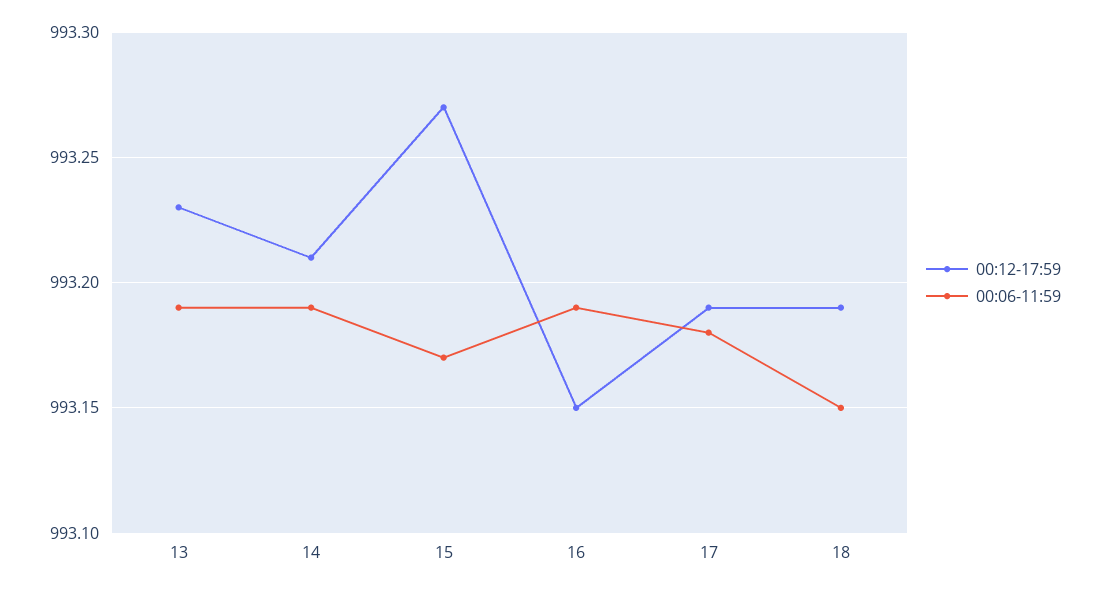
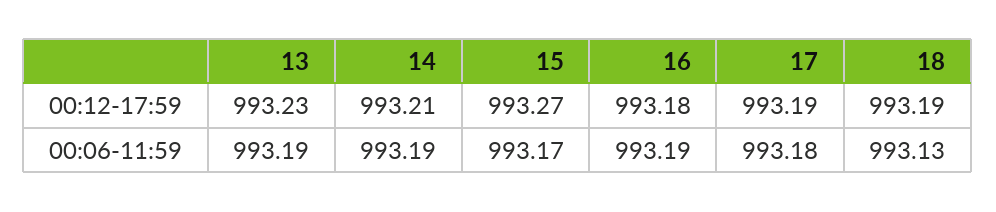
00:12-17:59, 16: 993.15 -> 993.18
00:06-11:59, 18: 993.15 -> 993.13

